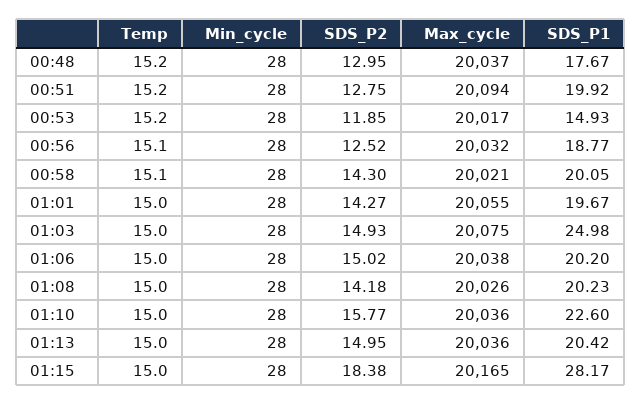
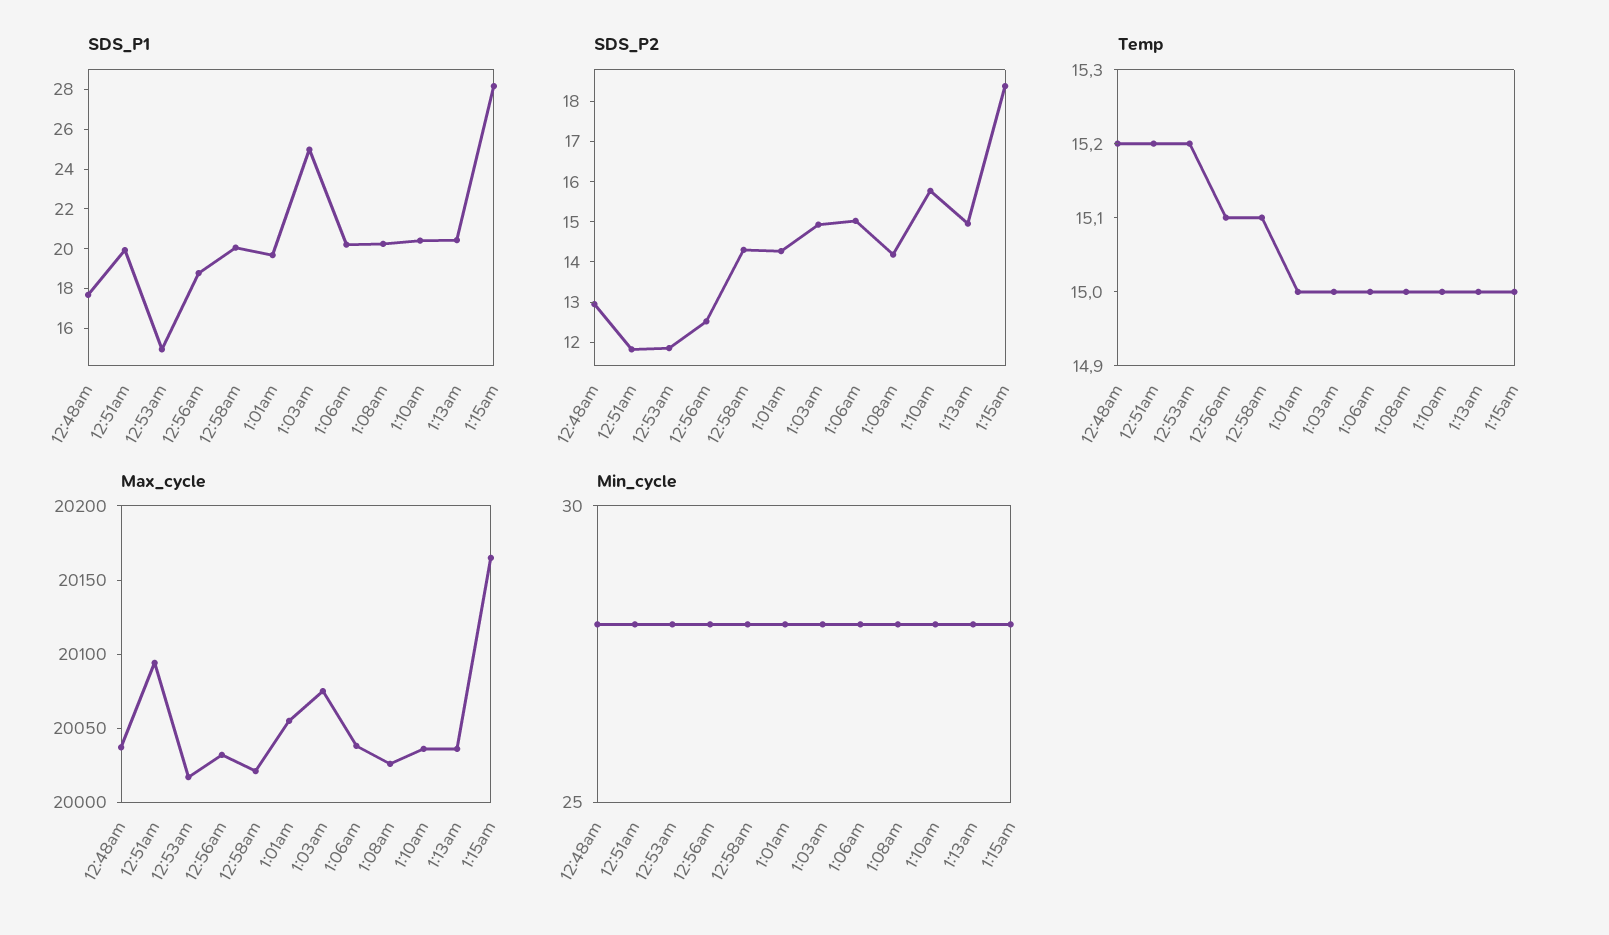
SDS_P2, 00:51: 12.75 -> 11.8
SDS_P1, 01:10: 22.6 -> 20.5

